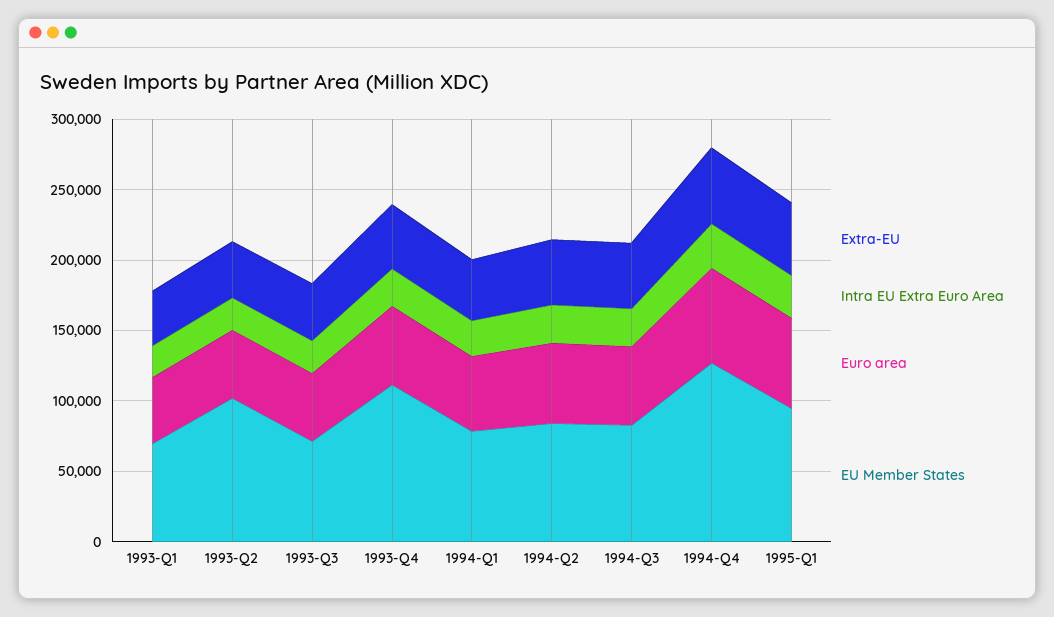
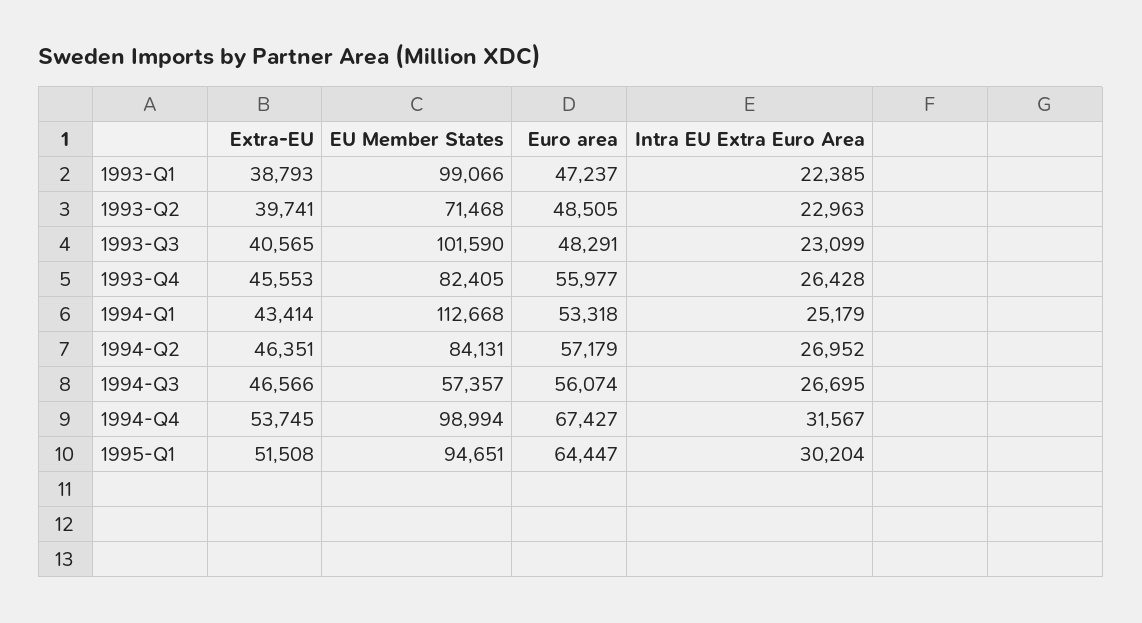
EU Member States, 1993-Q1: 70000 -> 99066
EU Member States, 1993-Q2: 100000 -> 71468
EU Member States, 1993-Q3: 70000 -> 101590
EU Member States, 1993-Q4: 110000 -> 82405
EU Member States, 1994-Q1: 80000 -> 112668
EU Member States, 1994-Q3: 80000 -> 57357
EU Member States, 1994-Q4: 130000 -> 98994

